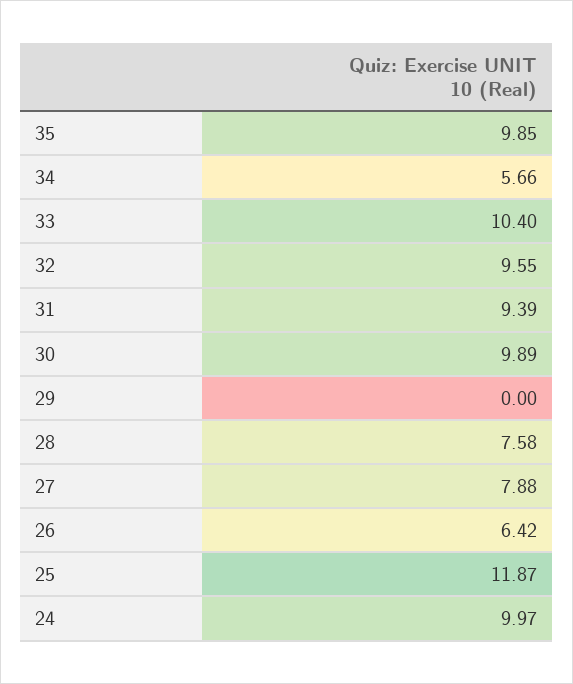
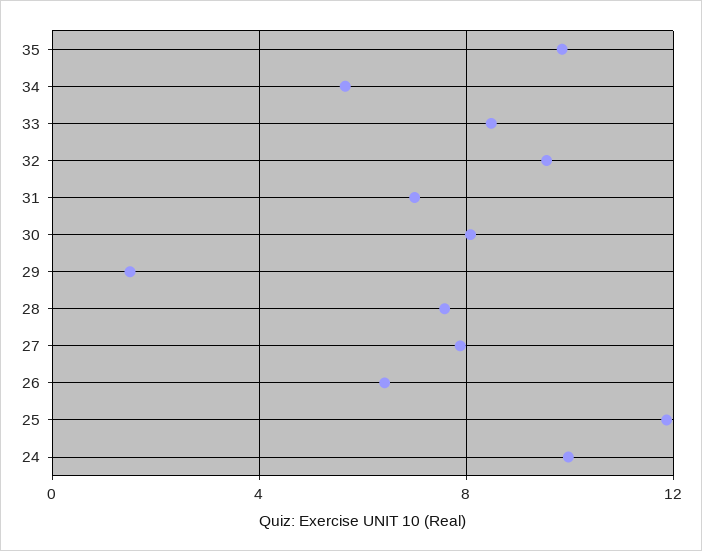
33: 10.4 -> 8.5
31: 9.39 -> 7
30: 9.89 -> 8
29: 0 -> 1.5

